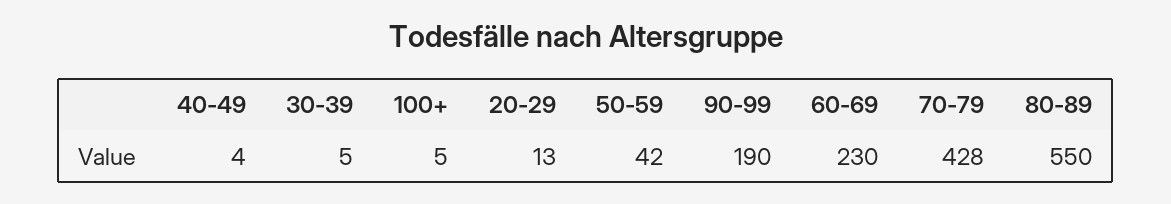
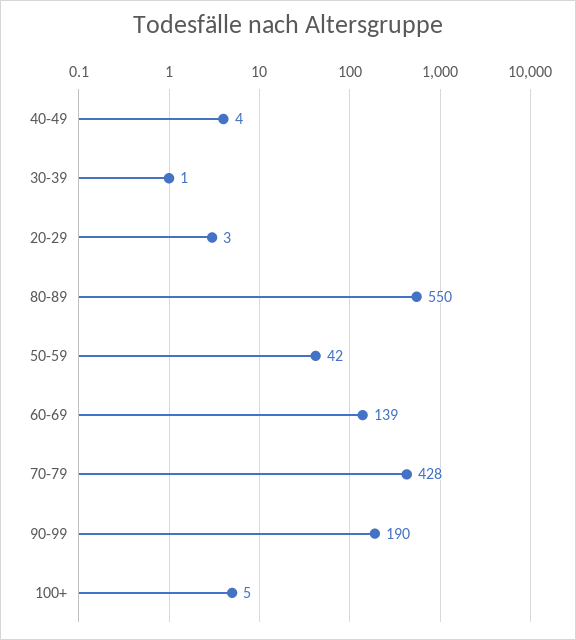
30-39: 5 -> 1
20-29: 13 -> 3
60-69: 230 -> 139

